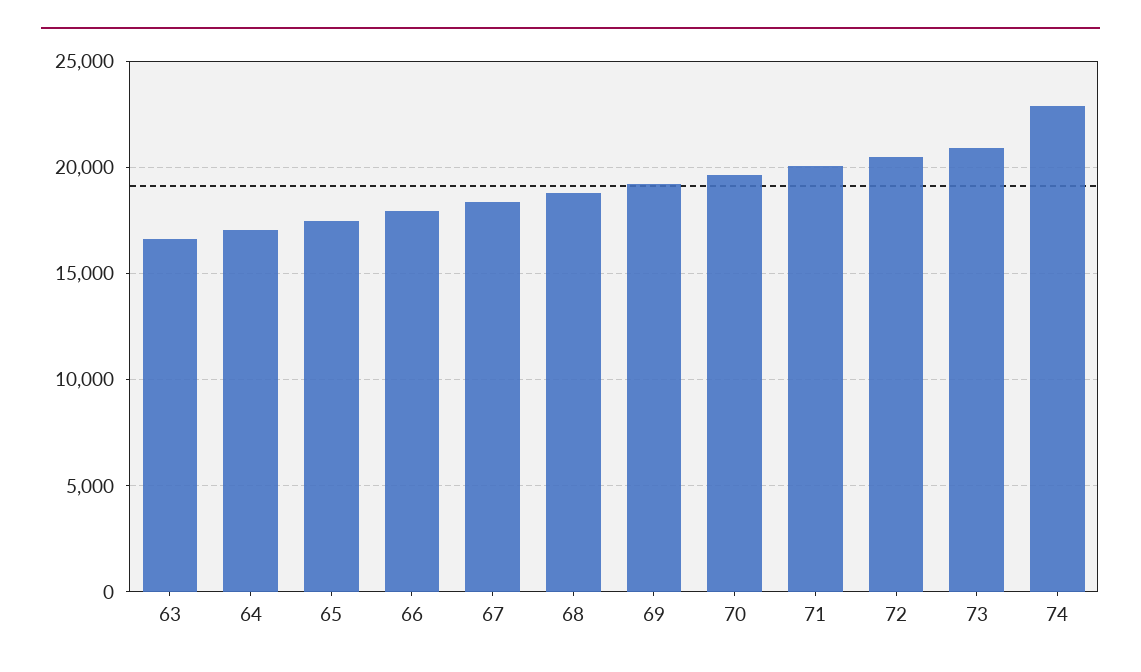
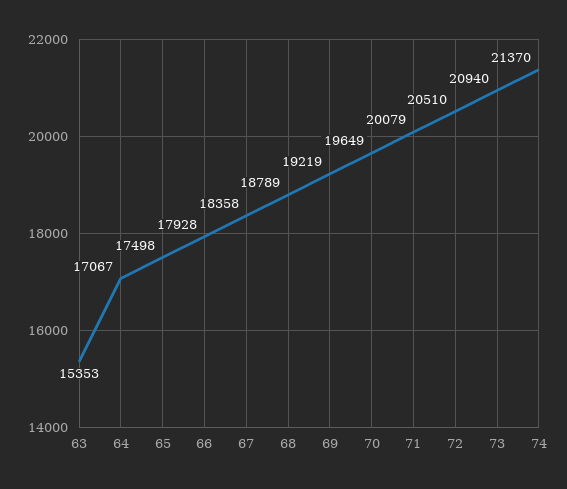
63: 16500 -> 15353
74: 23000 -> 21370

